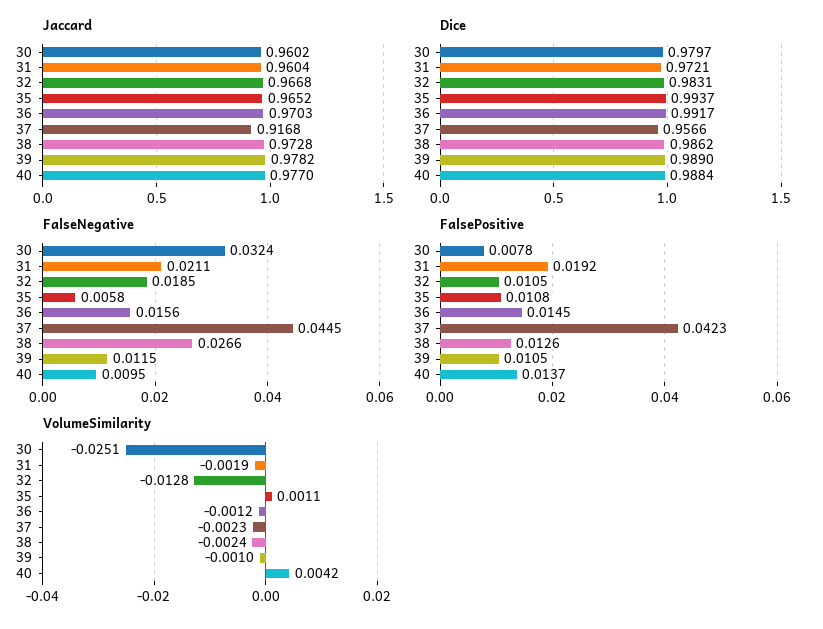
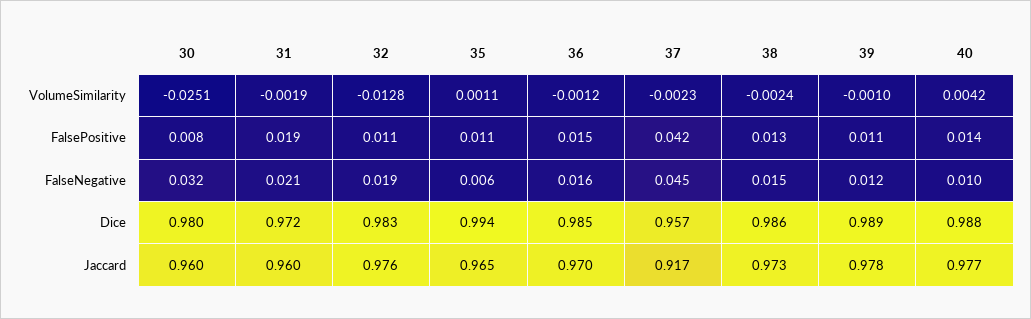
Jaccard, 32: 0.9668 -> 0.976
Dice, 36: 0.9917 -> 0.985
FalseNegative, 38: 0.0266 -> 0.015

